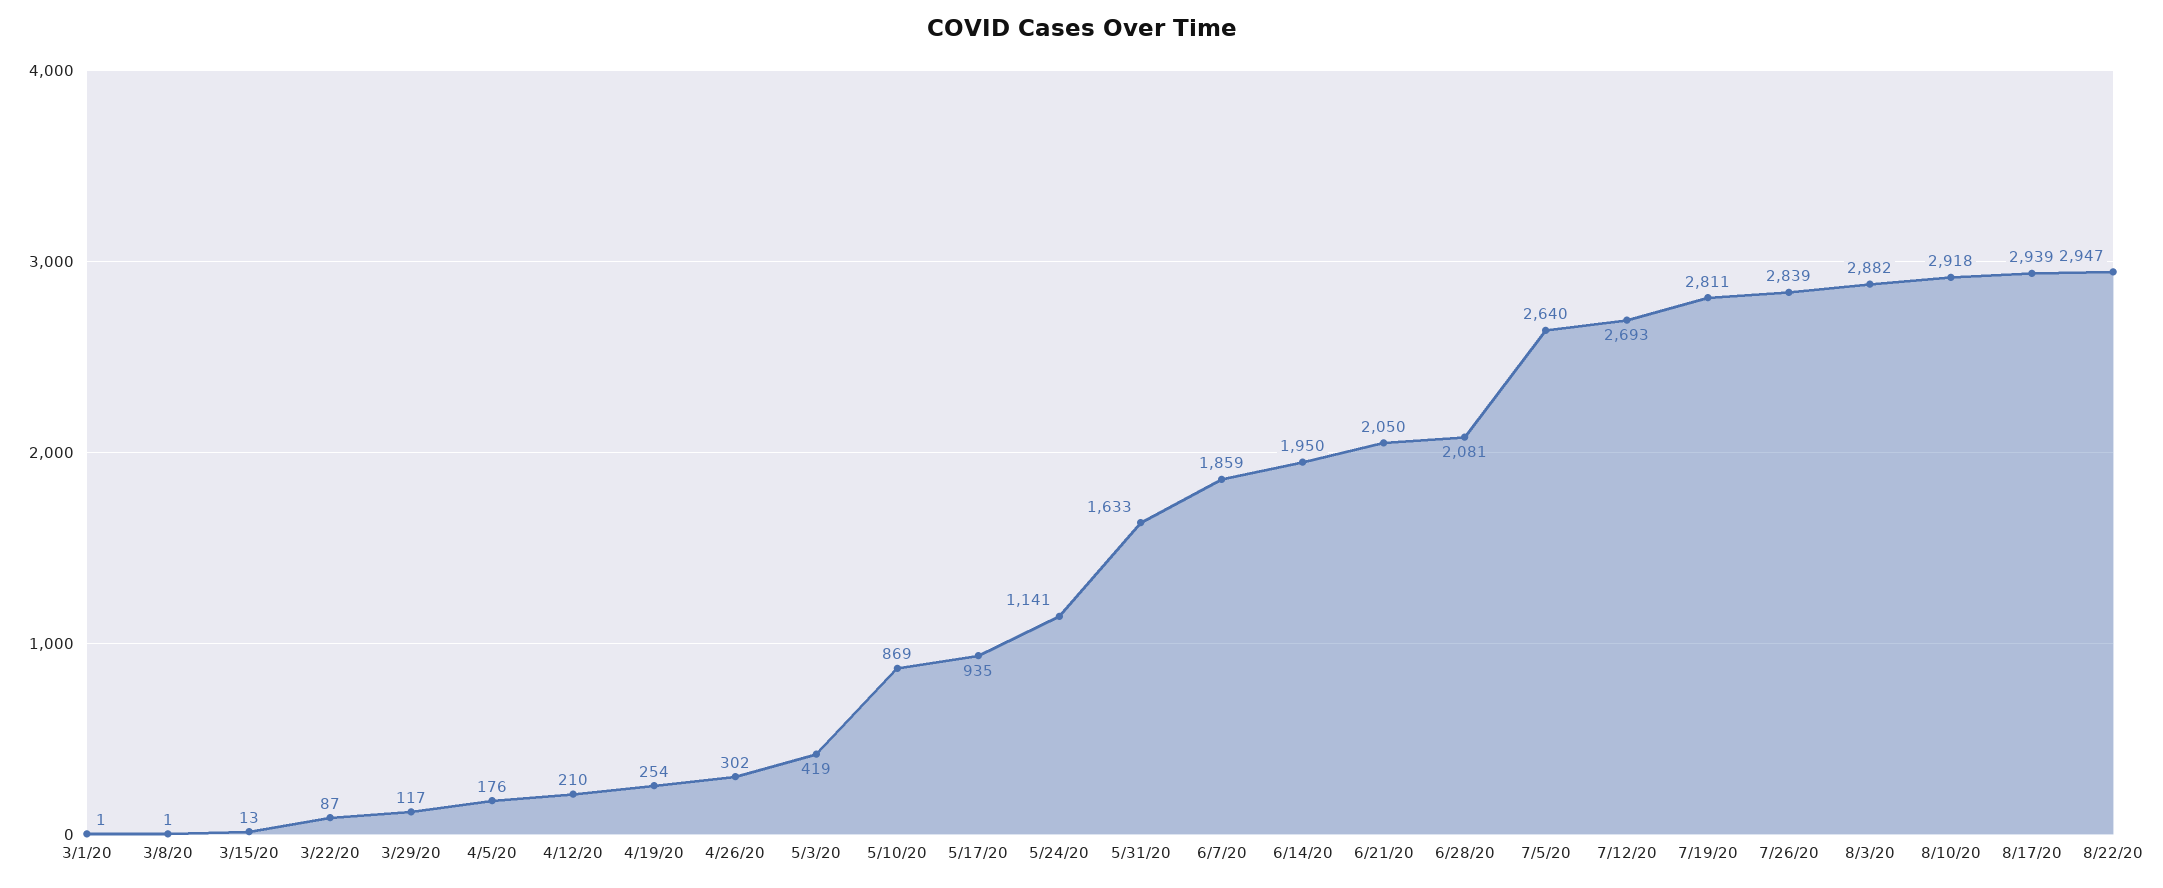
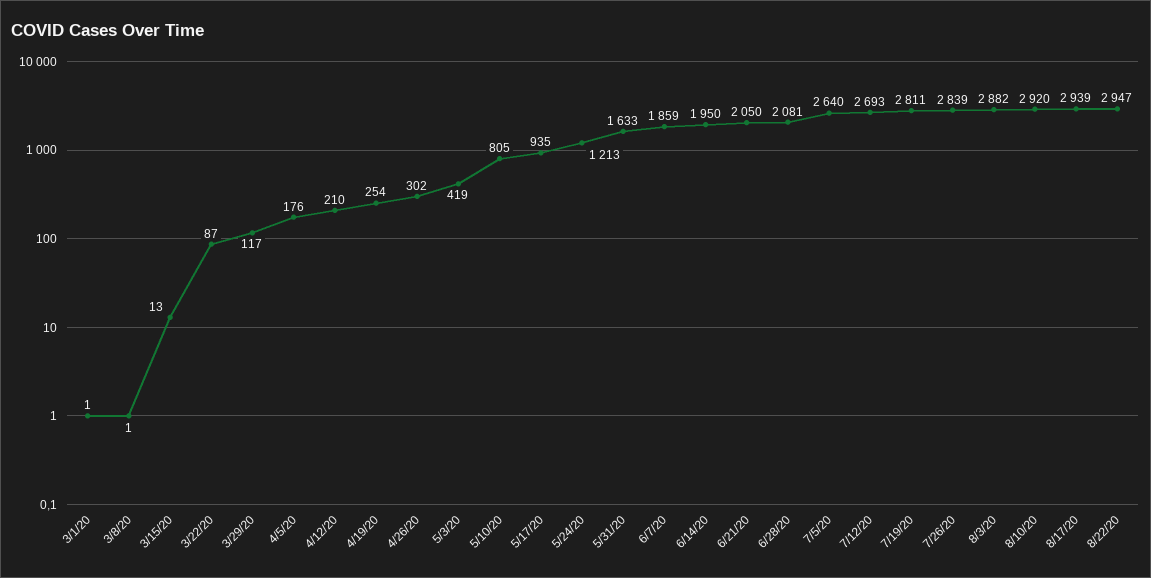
5/10/20: 869 -> 805
5/24/20: 1141 -> 1213
8/10/20: 2918 -> 2920

